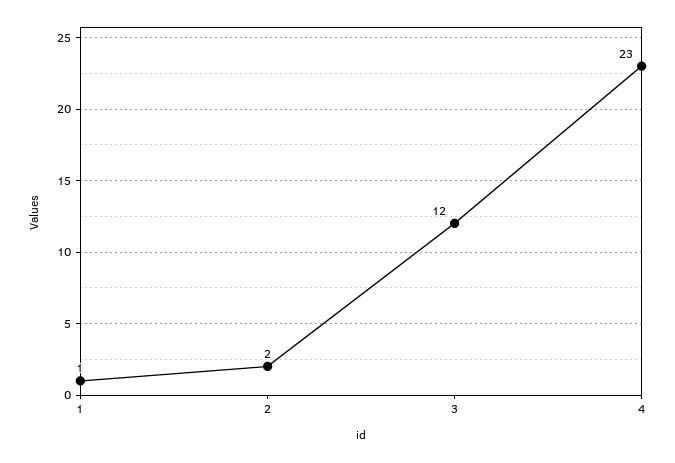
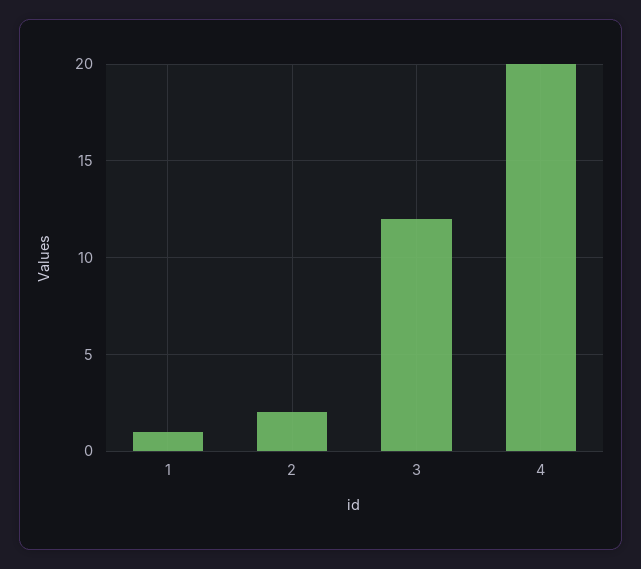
4: 23 -> 20

